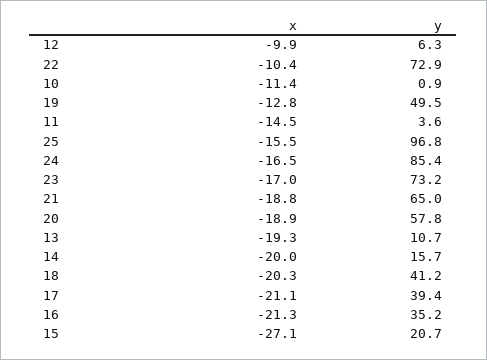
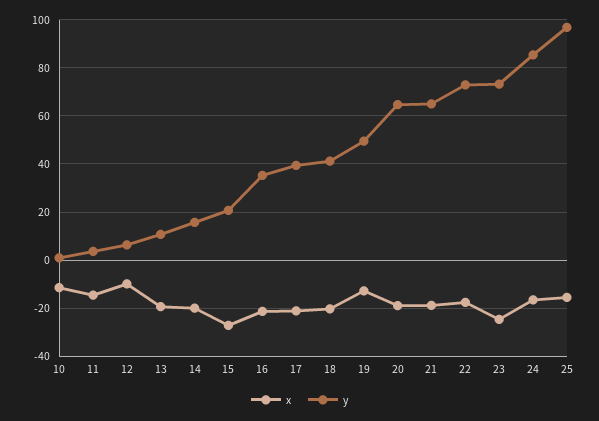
x, 22: -10.4 -> -17.5
x, 23: -17 -> -25
y, 20: 57.8 -> 65

